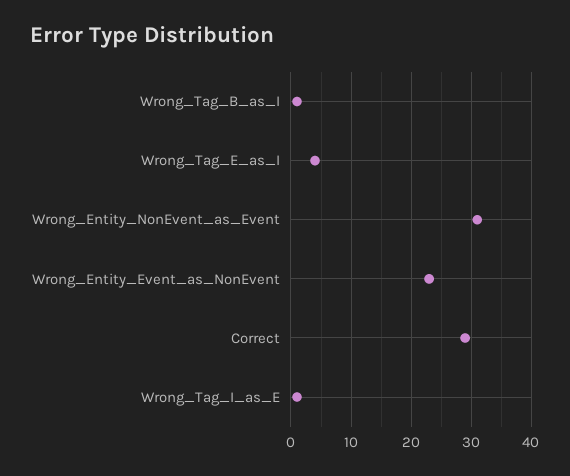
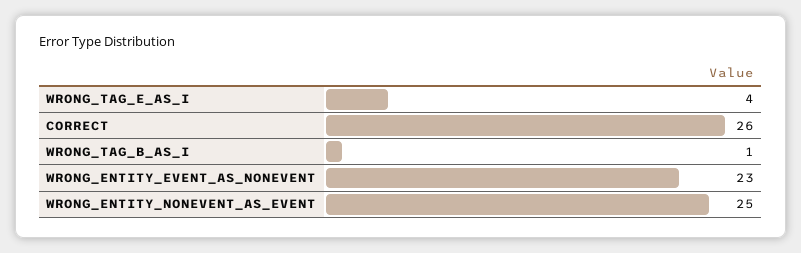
Wrong_Entity_NonEvent_as_Event: 31 -> 25
Correct: 29 -> 26
Wrong_Tag_I_as_E: 1 -> none

